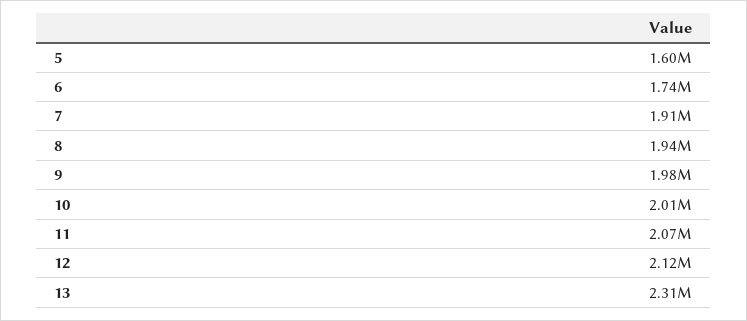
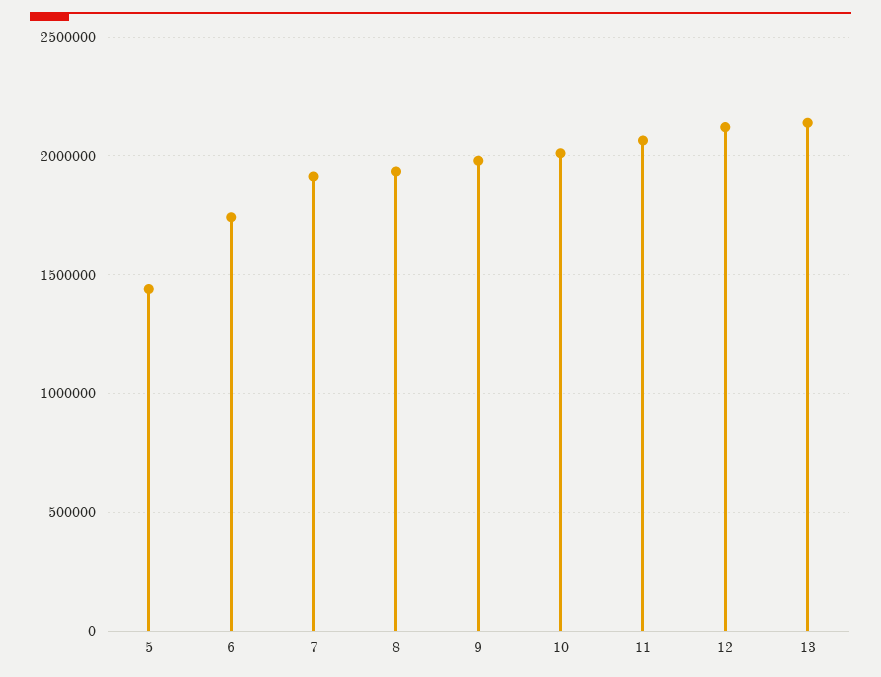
5: 1600000 -> 1450000
13: 2310000 -> 2150000

